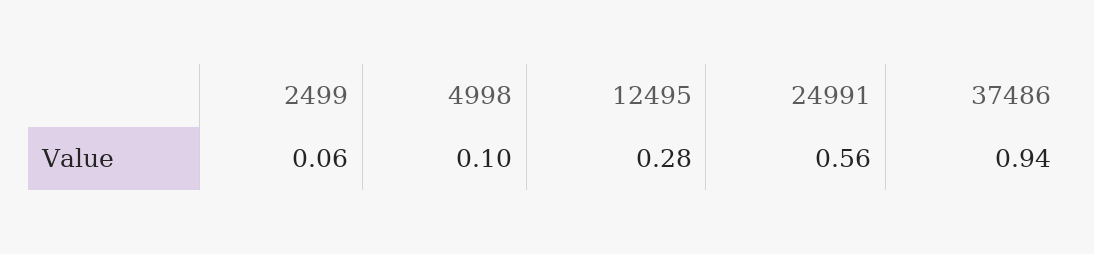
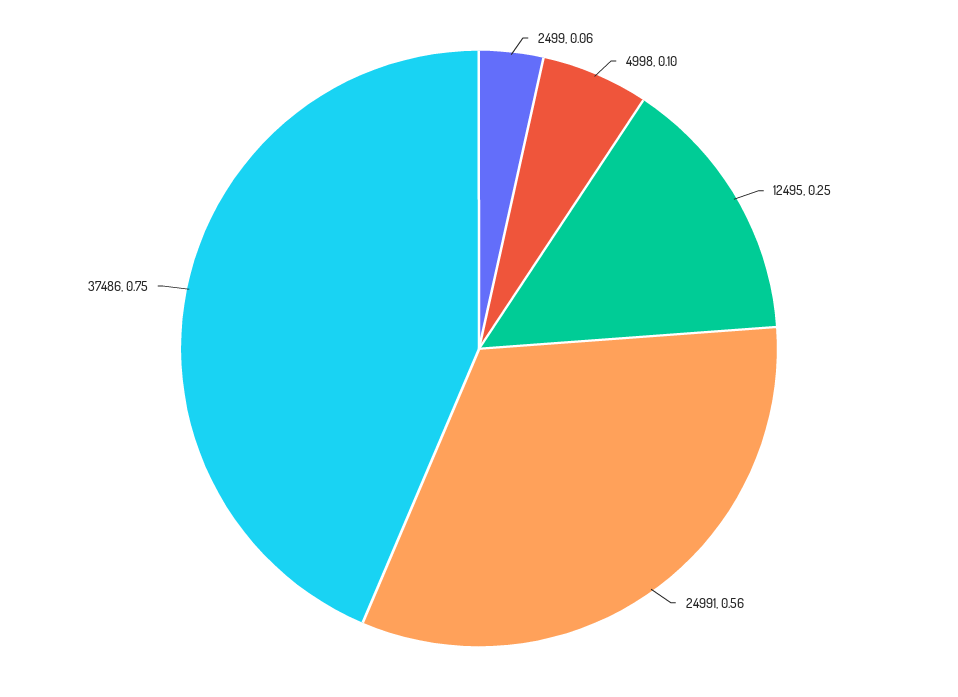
12495: 0.28 -> 0.25
37486: 0.94 -> 0.75

